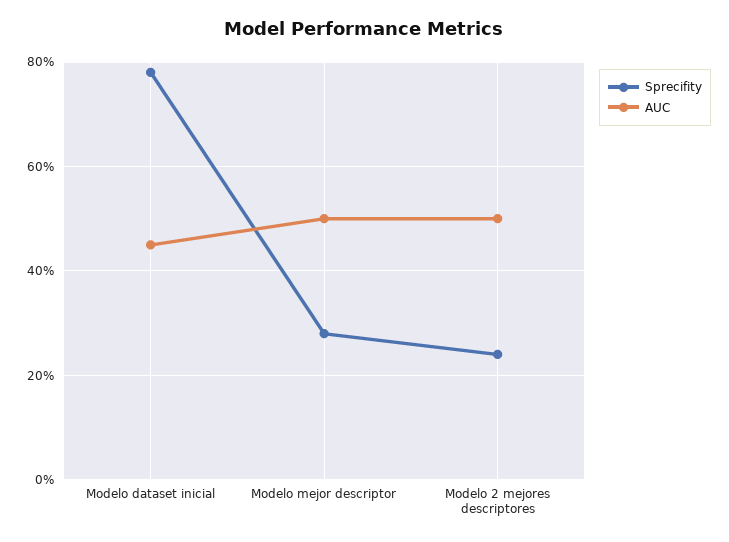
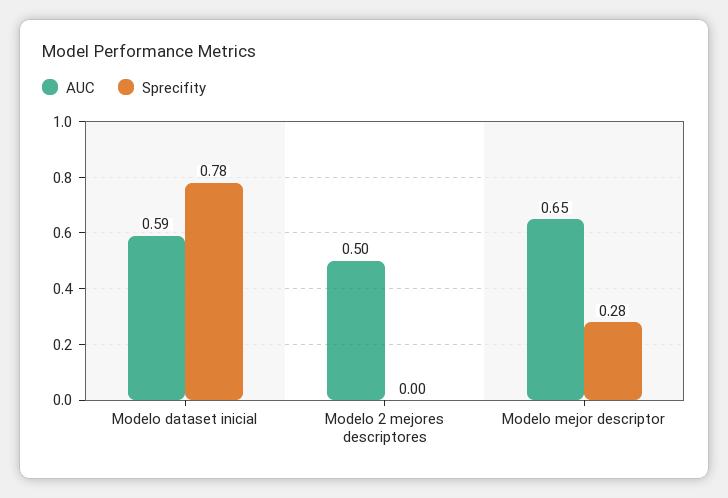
AUC, Modelo dataset inicial: 0.45 -> 0.59
AUC, Modelo mejor descriptor: 0.5 -> 0.65
Sprecifity, Modelo 2 mejores descriptores: 0.25 -> 0

